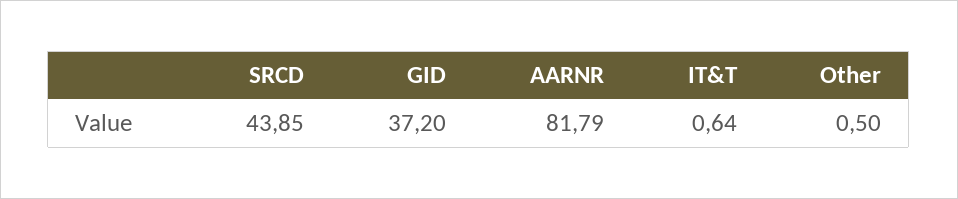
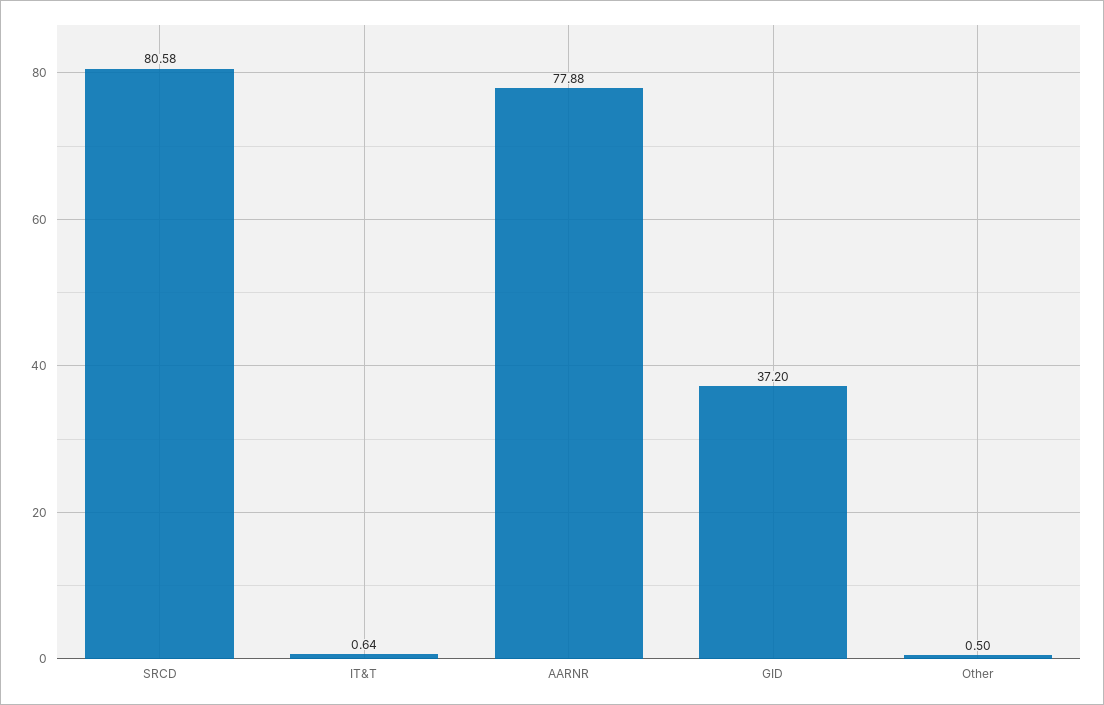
SRCD: 43.85 -> 80.58
AARNR: 81.79 -> 77.88

